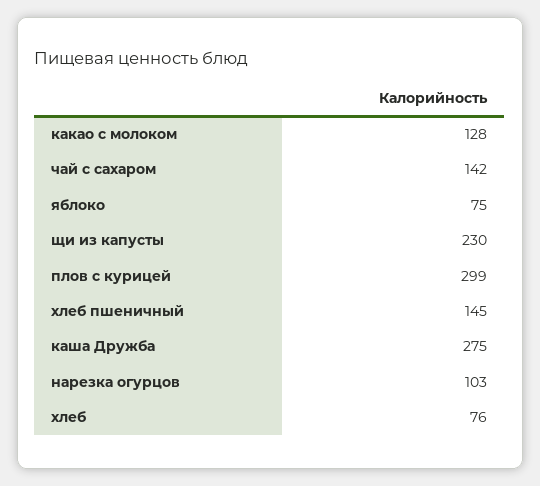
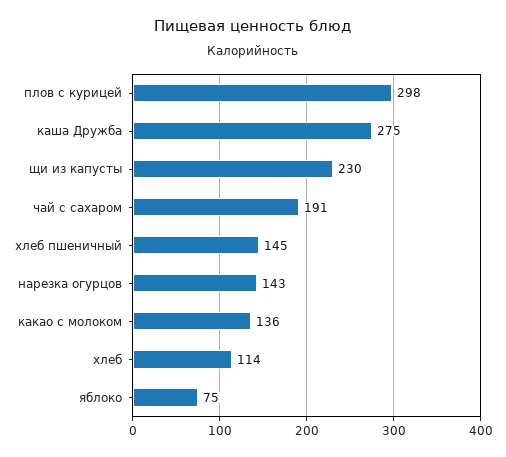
какао с молоком: 128 -> 136
чай с сахаром: 142 -> 191
плов с курицей: 299 -> 298
нарезка огурцов: 103 -> 143
хлеб: 76 -> 114

